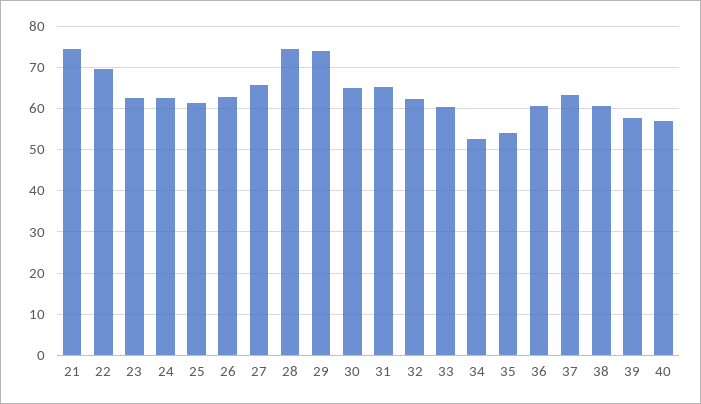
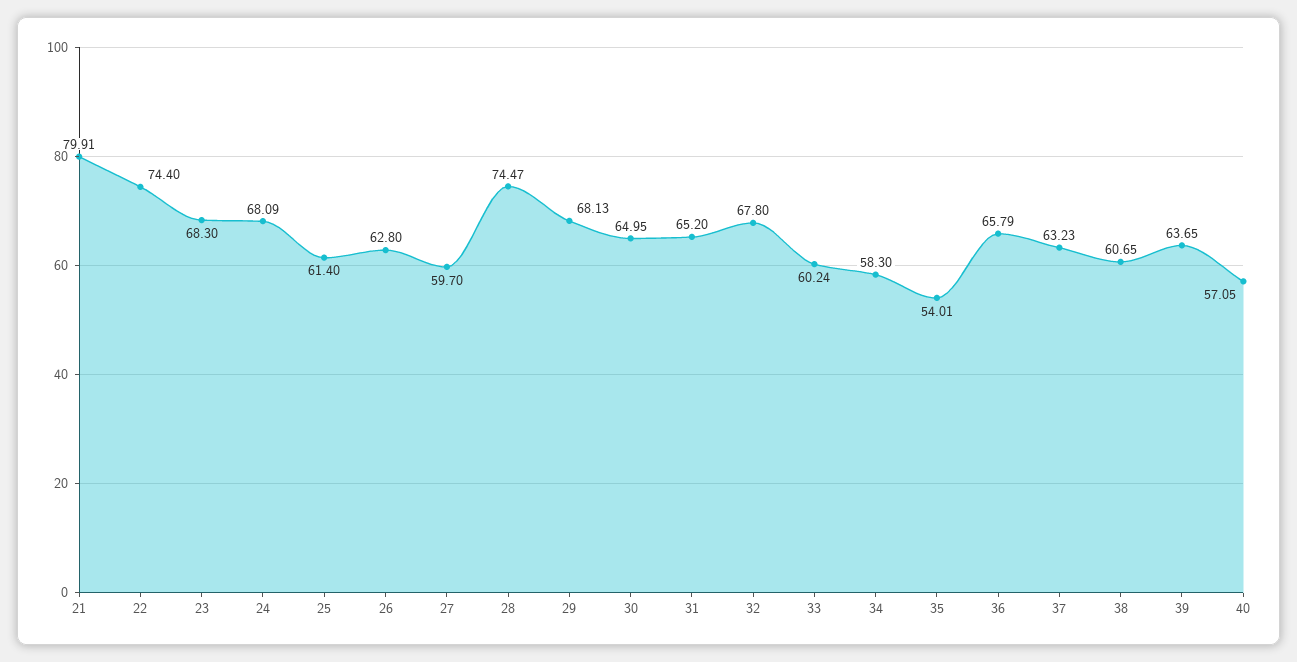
21: 74 -> 79.91
22: 70 -> 74.4
23: 62 -> 68.3
24: 62 -> 68.09
27: 66 -> 59.7
29: 74 -> 68.13
32: 62 -> 67.8
34: 52 -> 58.3
36: 60 -> 65.79
39: 58 -> 63.65

